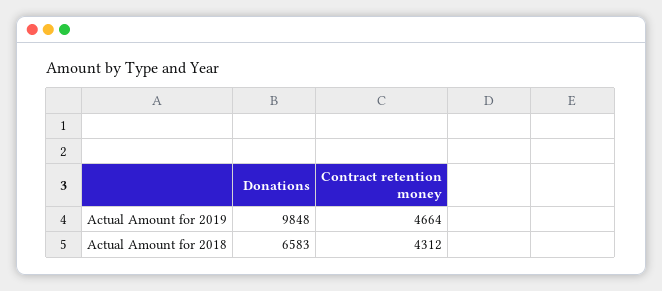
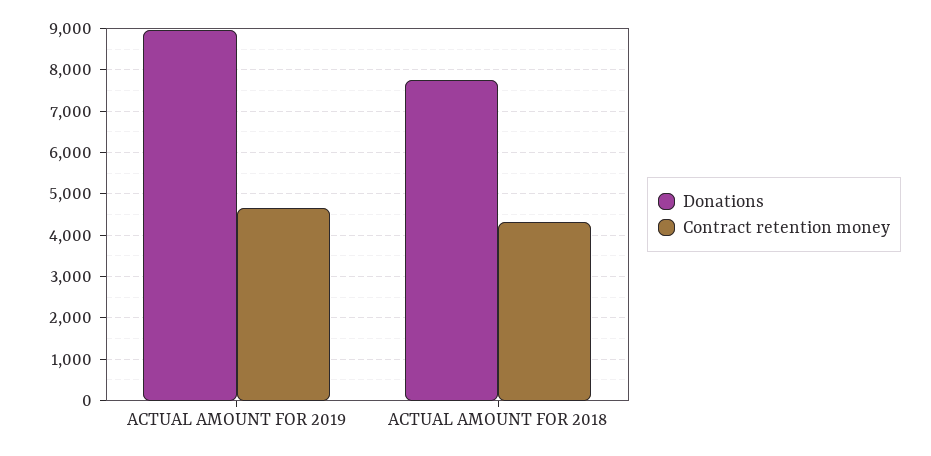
Donations, Actual Amount for 2019: 9848 -> 9000
Donations, Actual Amount for 2018: 6583 -> 7800

